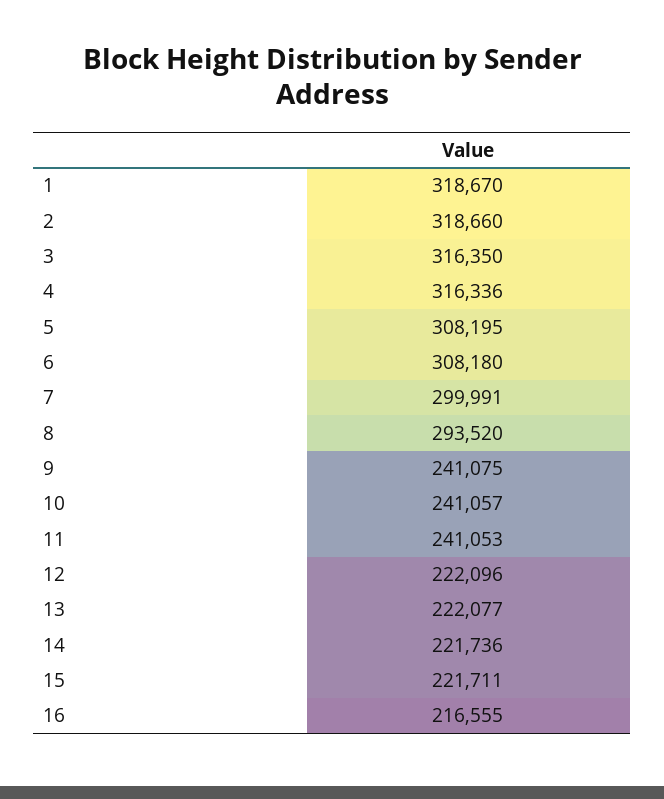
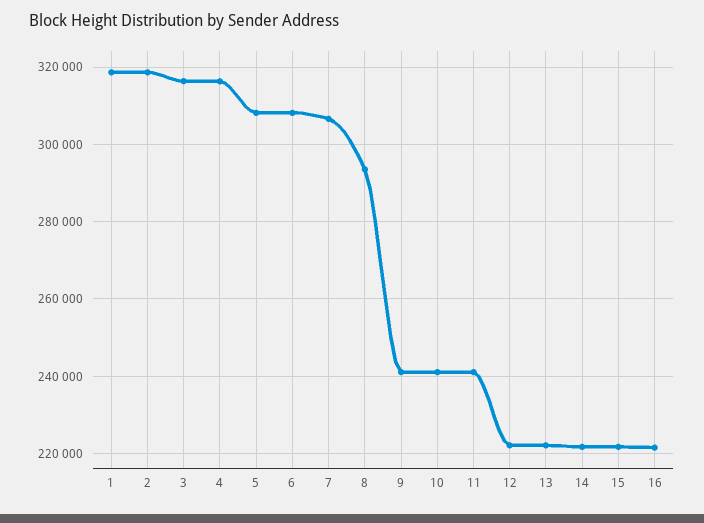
7: 299991 -> 306000
16: 216555 -> 222000

